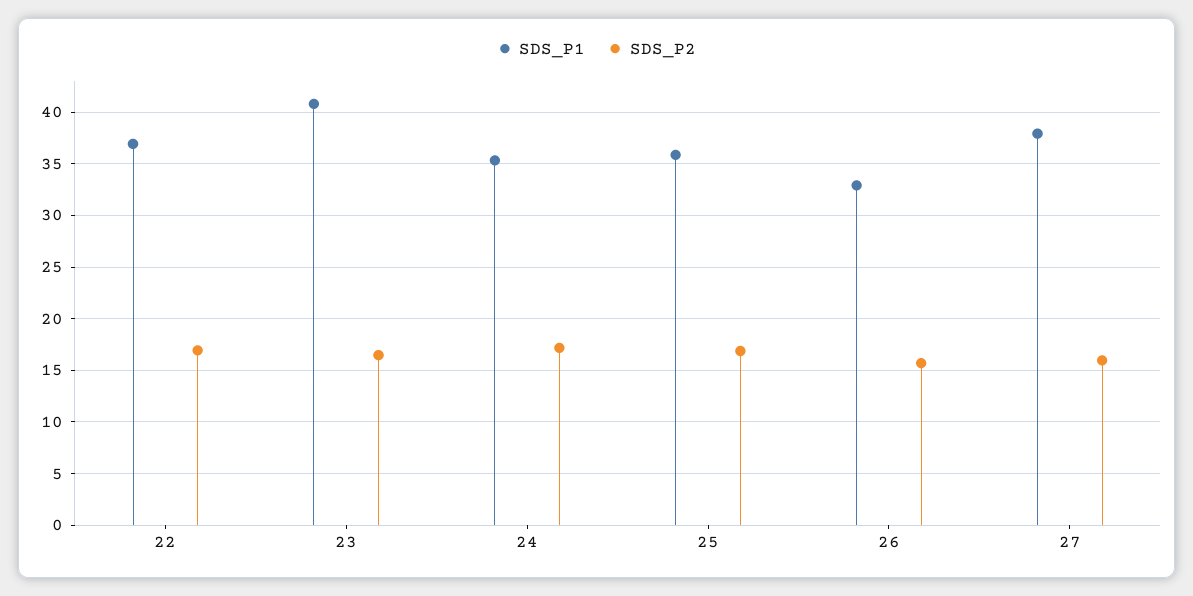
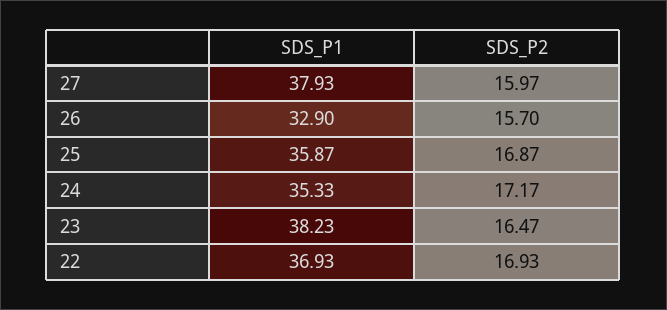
SDS_P1, 23: 41 -> 38.23

